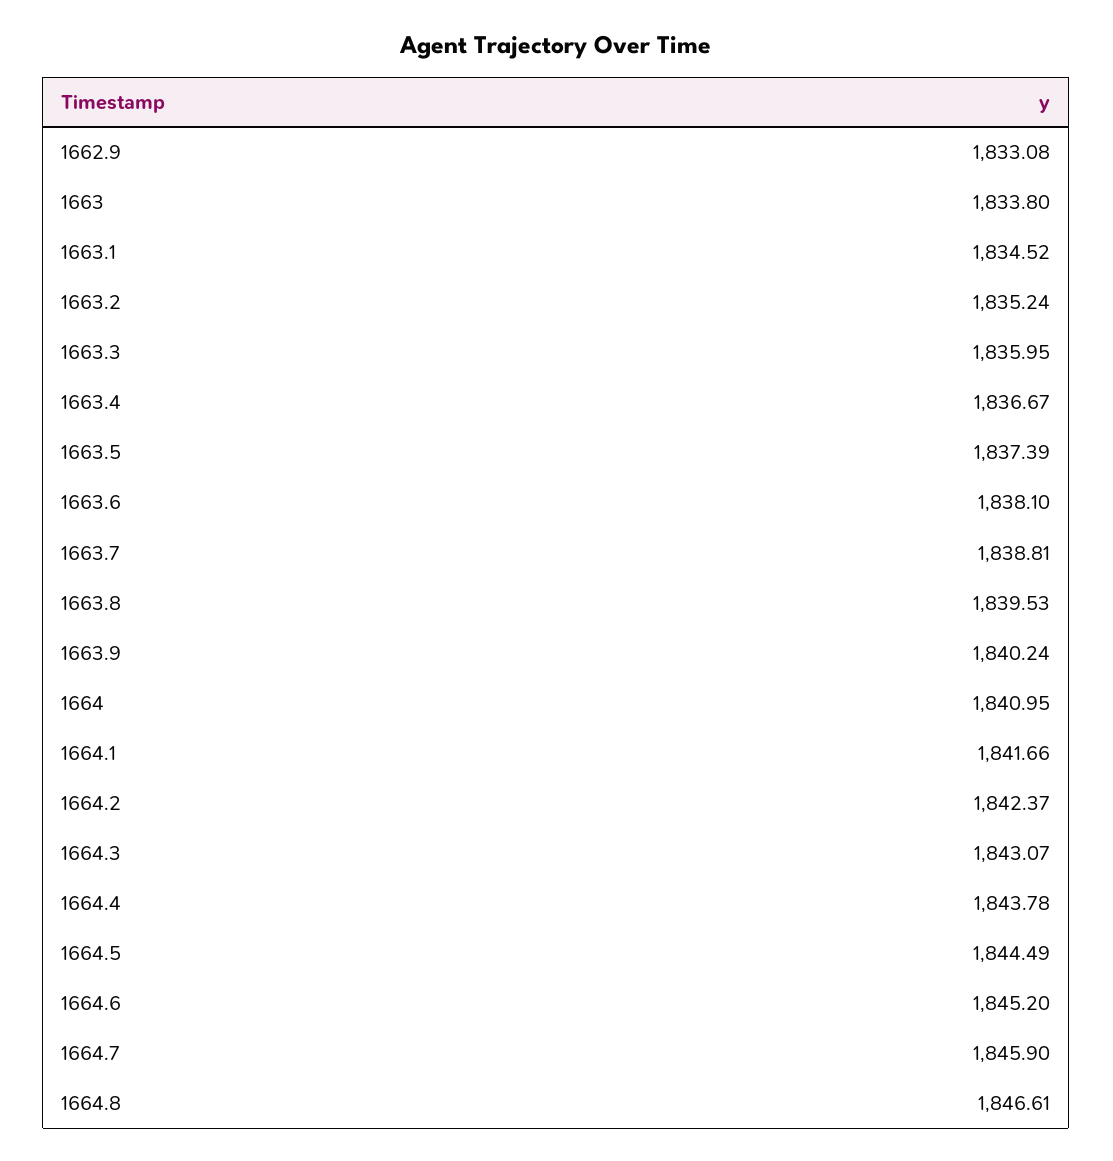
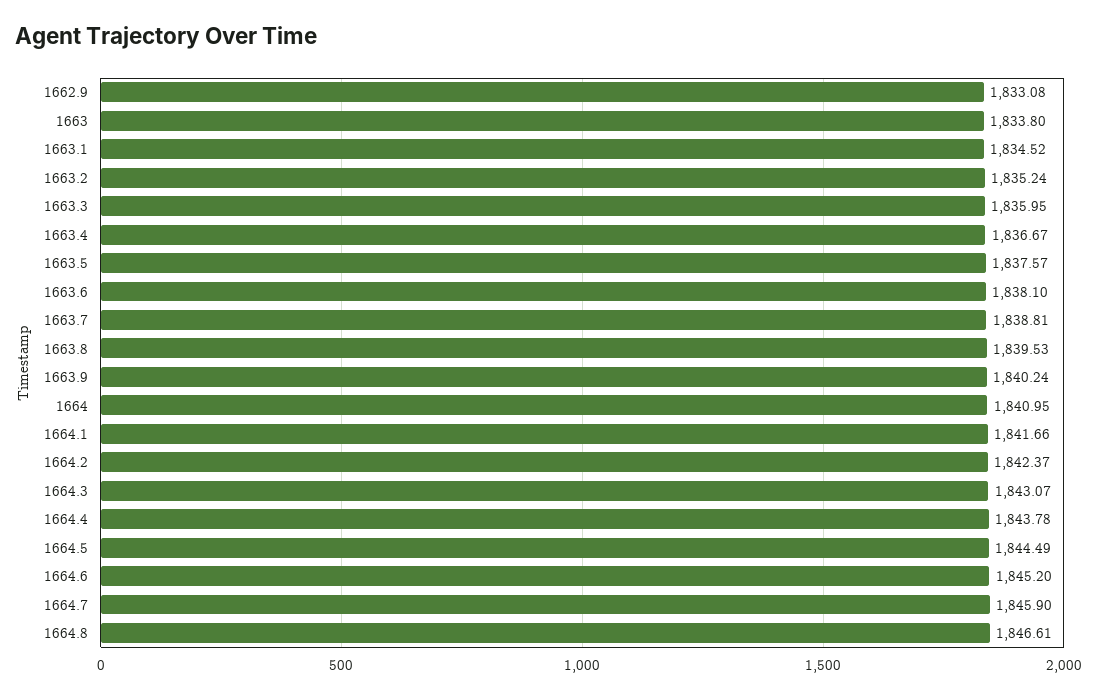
1663.5: 1837.39 -> 1837.57

